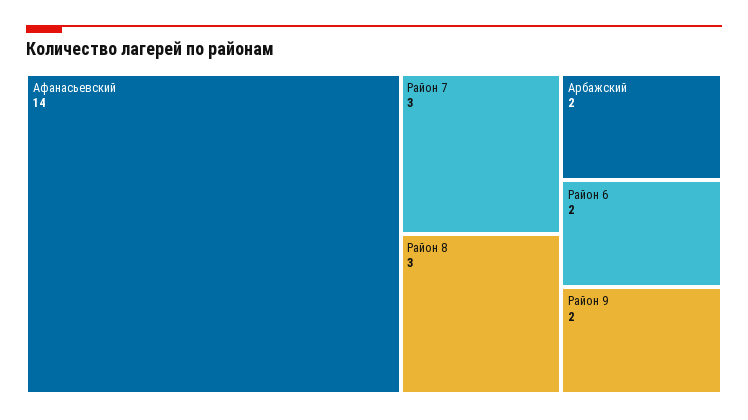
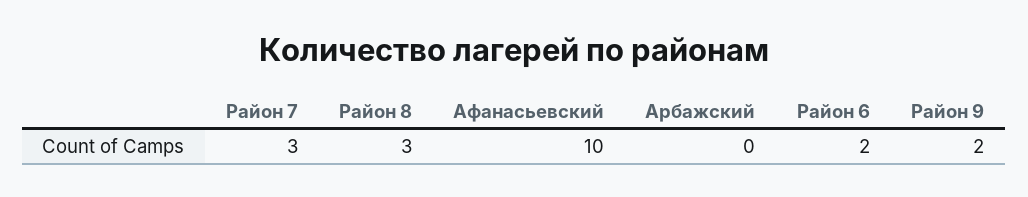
Афанасьевский: 14 -> 10
Арбажский: 2 -> 0

